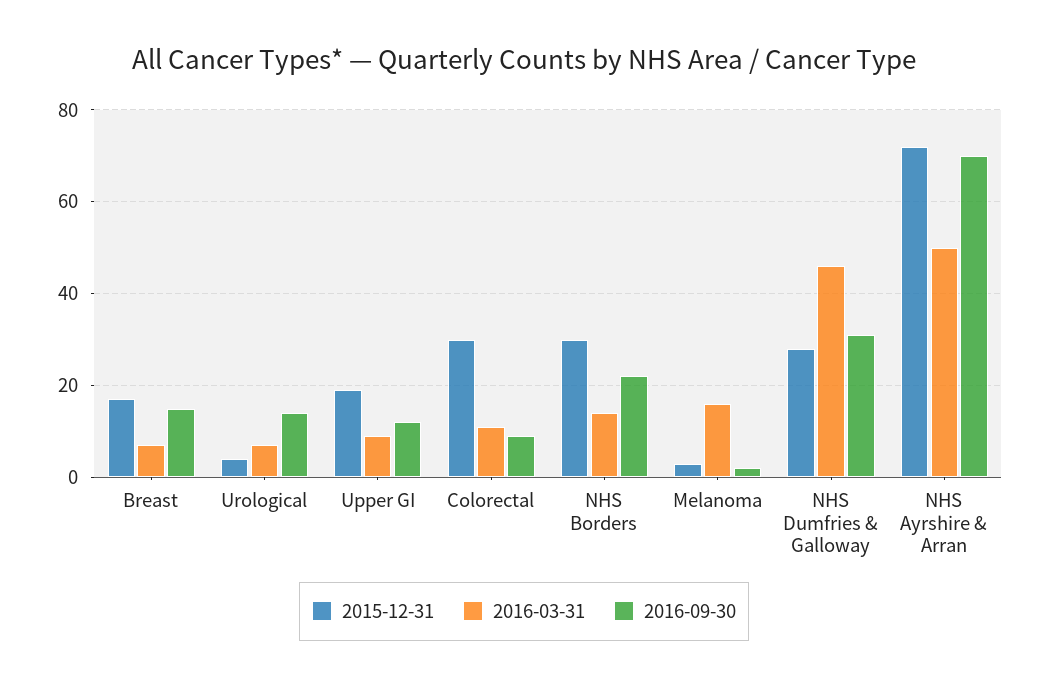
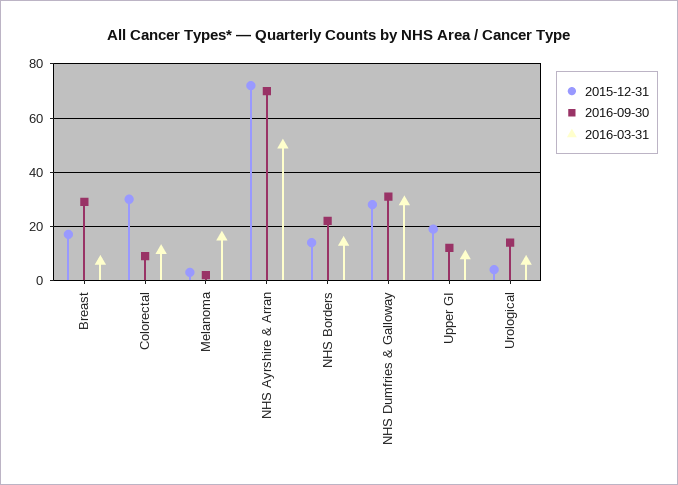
2016-09-30, Breast: 15 -> 30
2015-12-31, NHS Borders: 30 -> 15
2016-03-31, NHS Dumfries & Galloway: 45 -> 30

